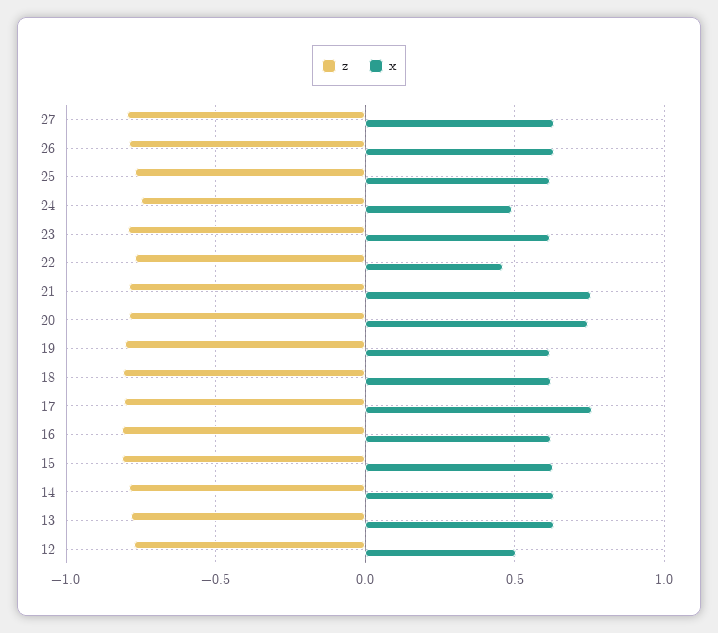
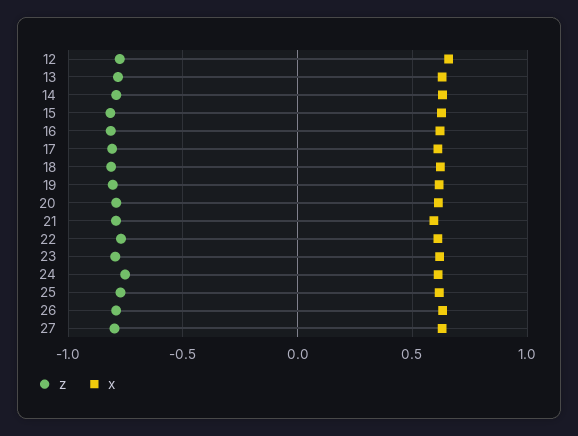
x, 24: 0.5 -> 0.6
x, 22: 0.45 -> 0.6
x, 21: 0.75 -> 0.6
x, 20: 0.75 -> 0.6
x, 17: 0.75 -> 0.6
x, 12: 0.5 -> 0.65

